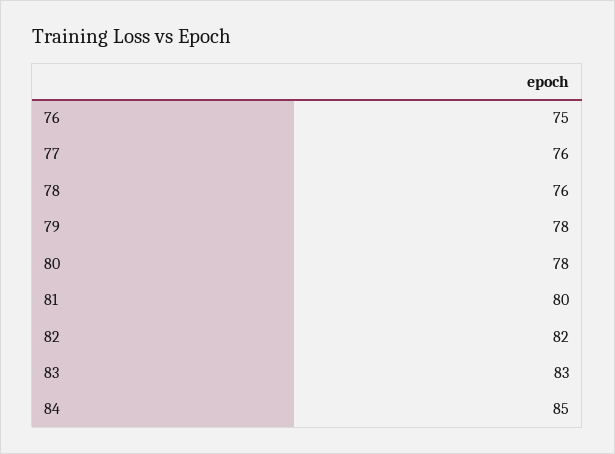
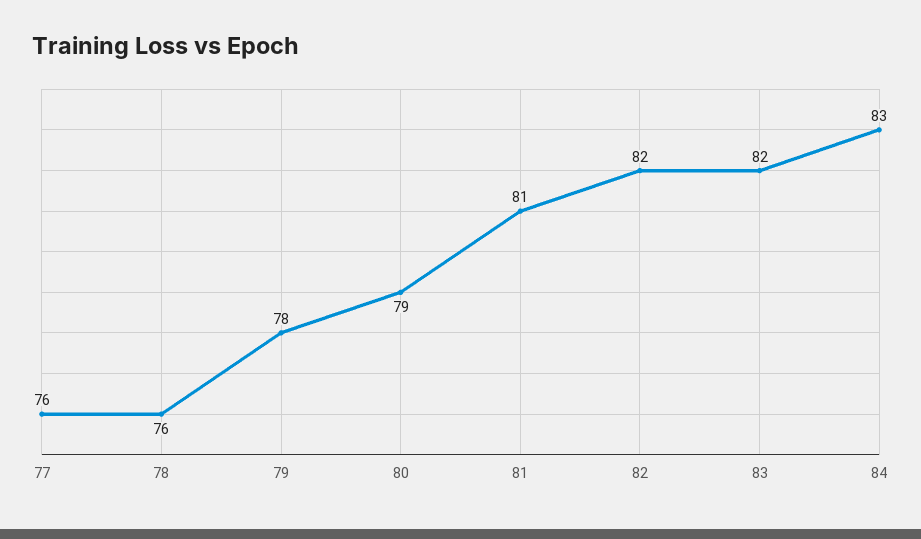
76: 75 -> none
80: 78 -> 79
81: 80 -> 81
83: 83 -> 82
84: 85 -> 83

